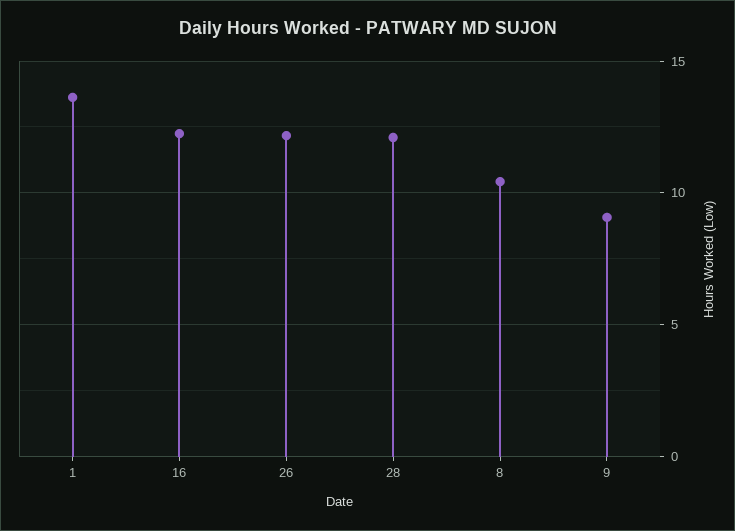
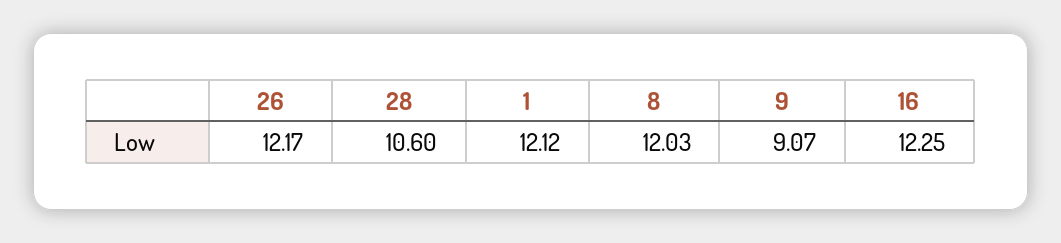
1: 13.5 -> 12.12
28: 12 -> 10.6
8: 10.5 -> 12.03

